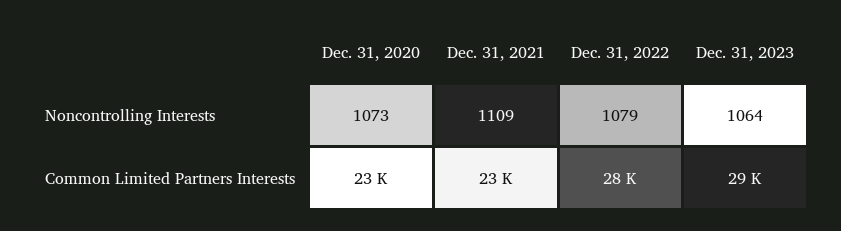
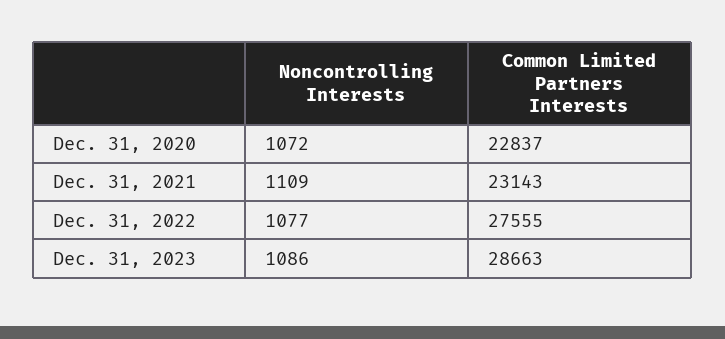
Dec. 31, 2020, Noncontrolling Interests: 1073 -> 1072
Dec. 31, 2022, Noncontrolling Interests: 1079 -> 1077
Dec. 31, 2023, Noncontrolling Interests: 1064 -> 1086

